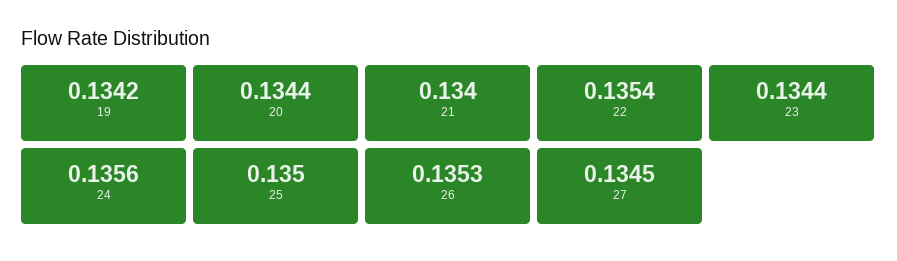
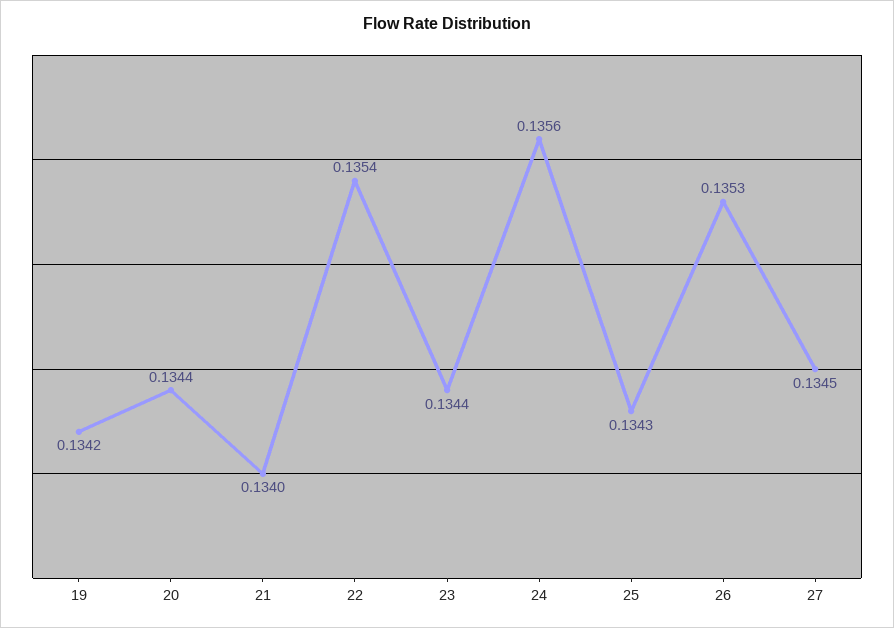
25: 0.135 -> 0.1343

